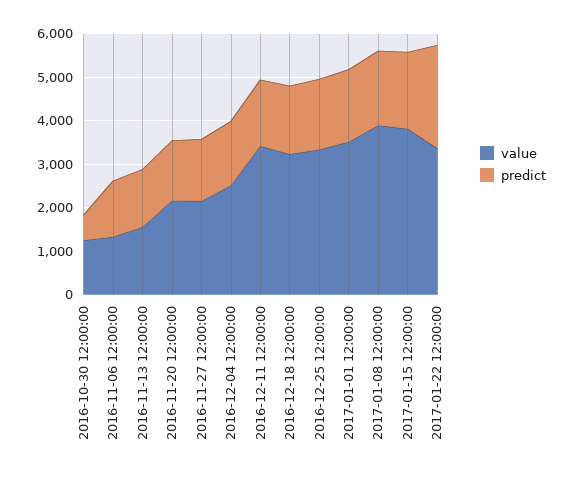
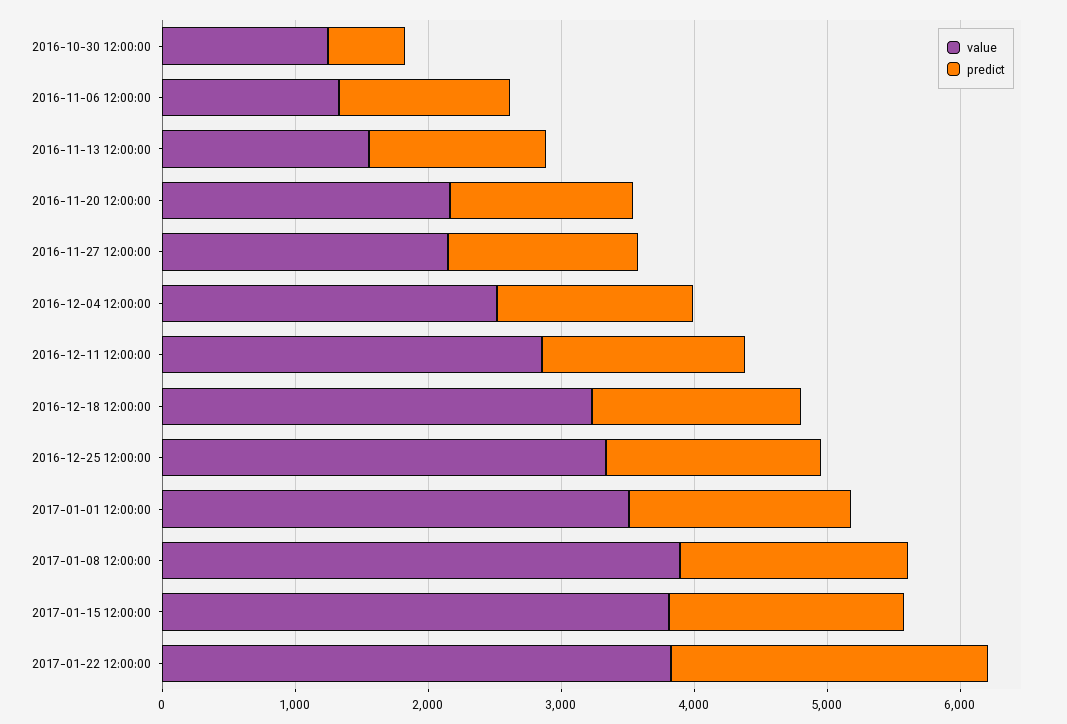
value, 2016-12-11 12:00:00: 3400 -> 2800
value, 2017-01-22 12:00:00: 3400 -> 3800

